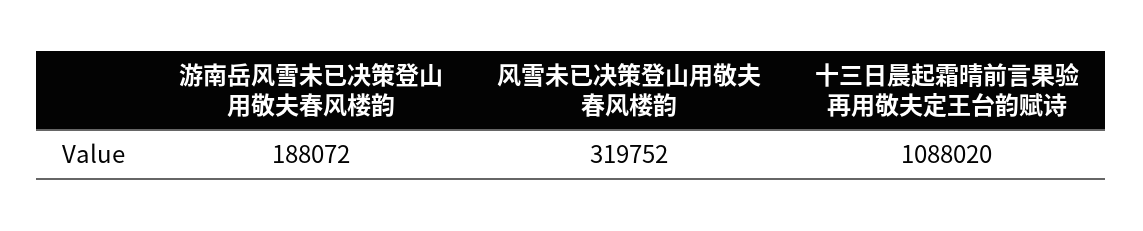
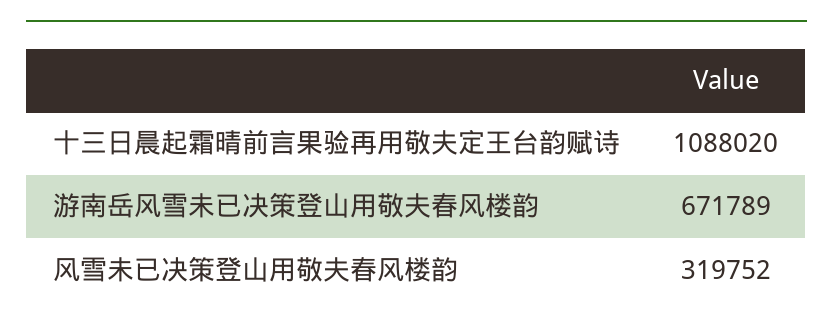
游南岳风雪未已决策登山用敬夫春风楼韵: 188072 -> 671789

